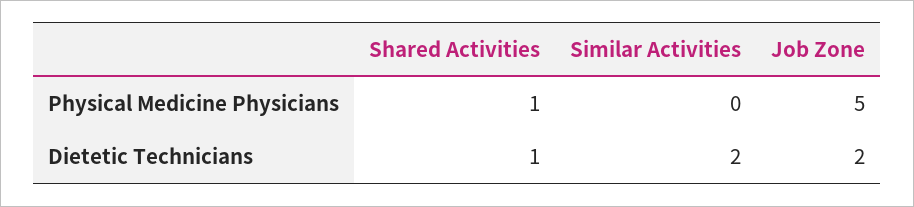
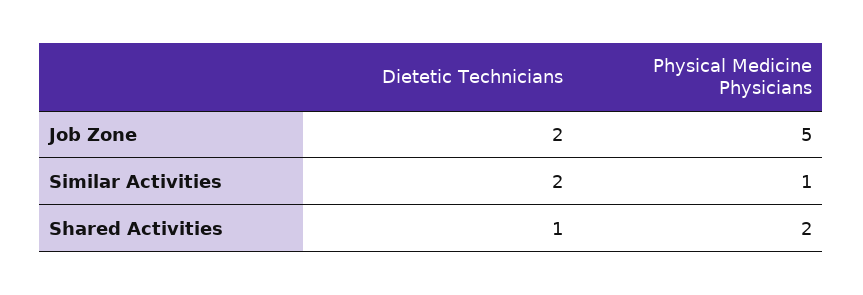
Shared Activities, Physical Medicine Physicians: 1 -> 2
Similar Activities, Physical Medicine Physicians: 0 -> 1

